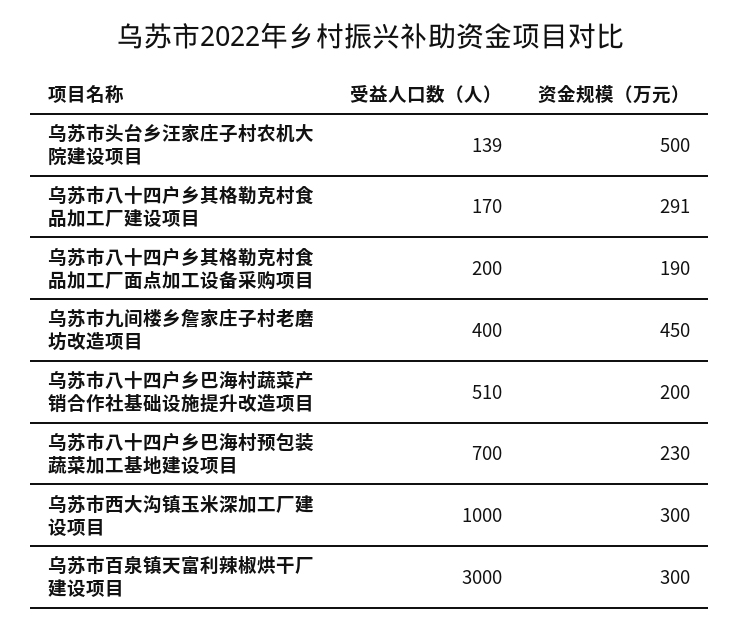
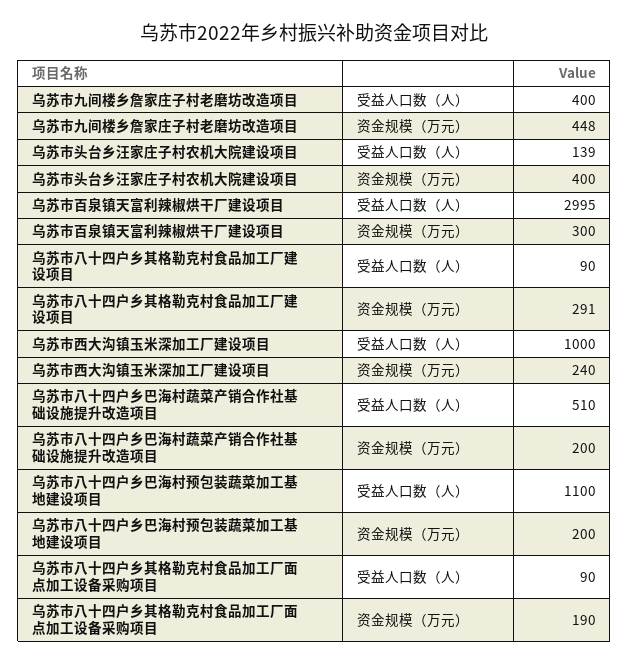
资金规模（万元）, 乌苏市头台乡汪家庄子村农机大院建设项目: 500 -> 400
受益人口数（人）, 乌苏市八十四户乡其格勒克村食品加工厂建设项目: 170 -> 90
受益人口数（人）, 乌苏市八十四户乡其格勒克村食品加工厂面点加工设备采购项目: 200 -> 90
资金规模（万元）, 乌苏市九间楼乡詹家庄子村老磨坊改造项目: 450 -> 448
受益人口数（人）, 乌苏市八十四户乡巴海村预包装蔬菜加工基地建设项目: 700 -> 1100
资金规模（万元）, 乌苏市八十四户乡巴海村预包装蔬菜加工基地建设项目: 230 -> 200
资金规模（万元）, 乌苏市西大沟镇玉米深加工厂建设项目: 300 -> 240
受益人口数（人）, 乌苏市百泉镇天富利辣椒烘干厂建设项目: 3000 -> 2995

